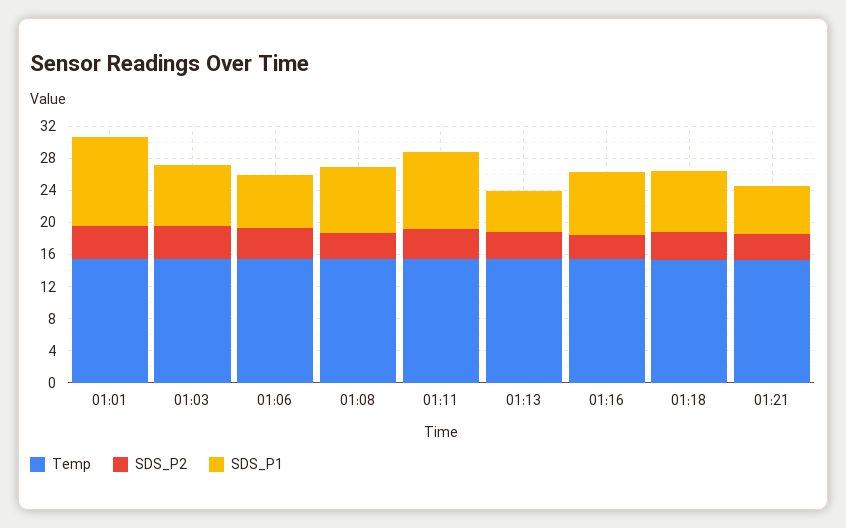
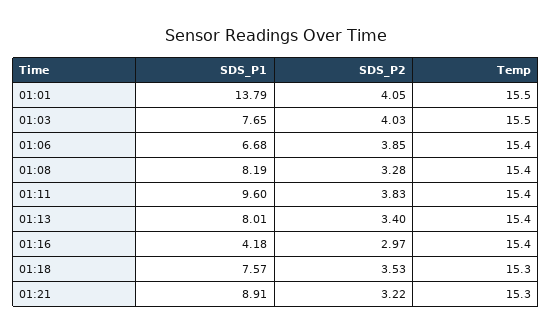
SDS_P1, 01:01: 11 -> 13.79
SDS_P1, 01:13: 5 -> 8.01
SDS_P1, 01:16: 8 -> 4.18
SDS_P1, 01:21: 6 -> 8.91

